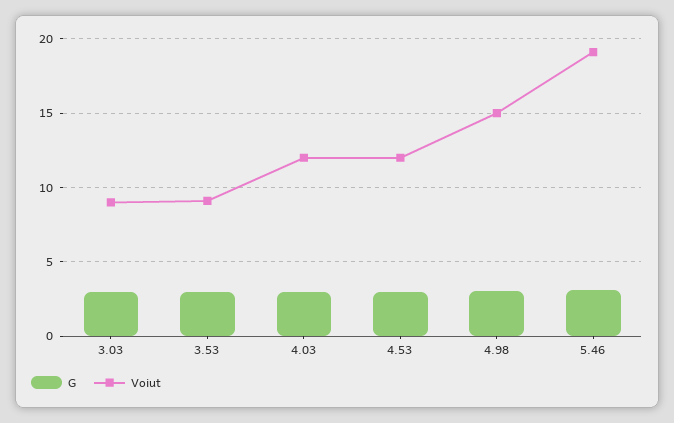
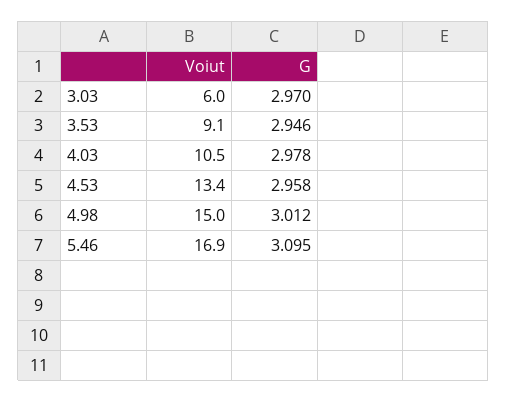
Voiut, 3.03: 9 -> 6
Voiut, 4.03: 12 -> 10.5
Voiut, 4.53: 12 -> 13.4
Voiut, 5.46: 19 -> 16.9

